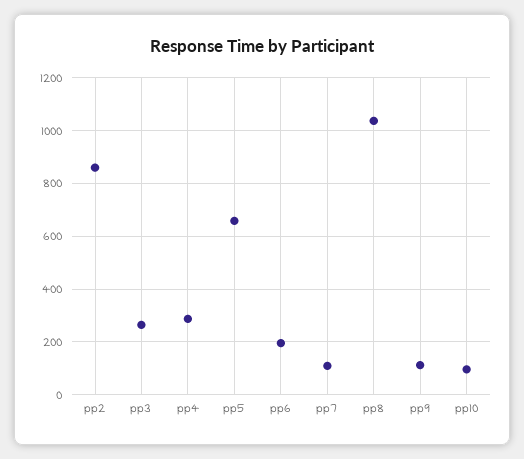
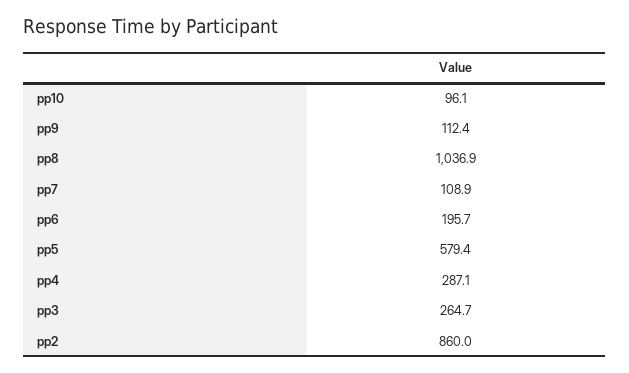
pp5: 650 -> 579.4

